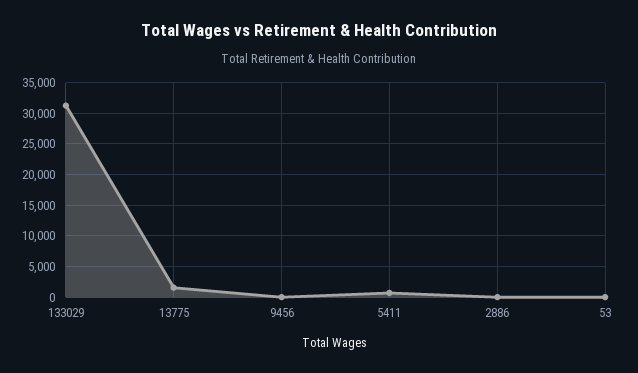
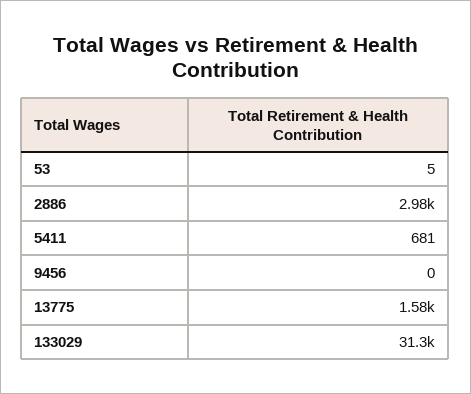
2886: 0 -> 2980

